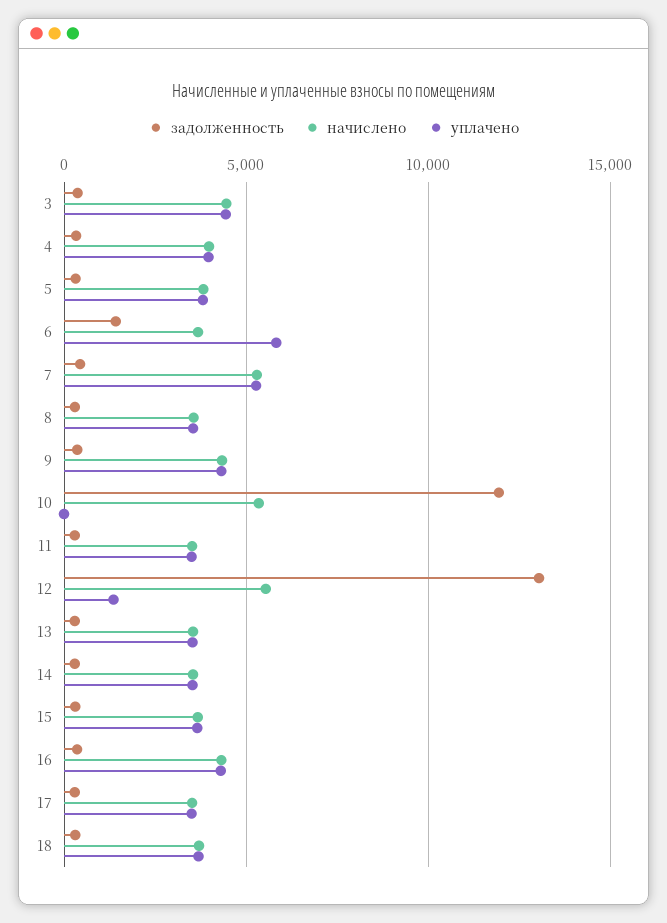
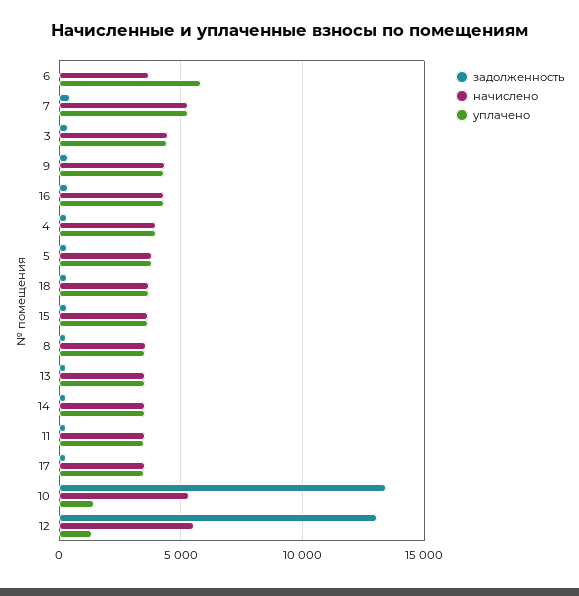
задолженность, 6: 1500 -> 0
задолженность, 10: 12000 -> 13500
уплачено, 10: 0 -> 1500

